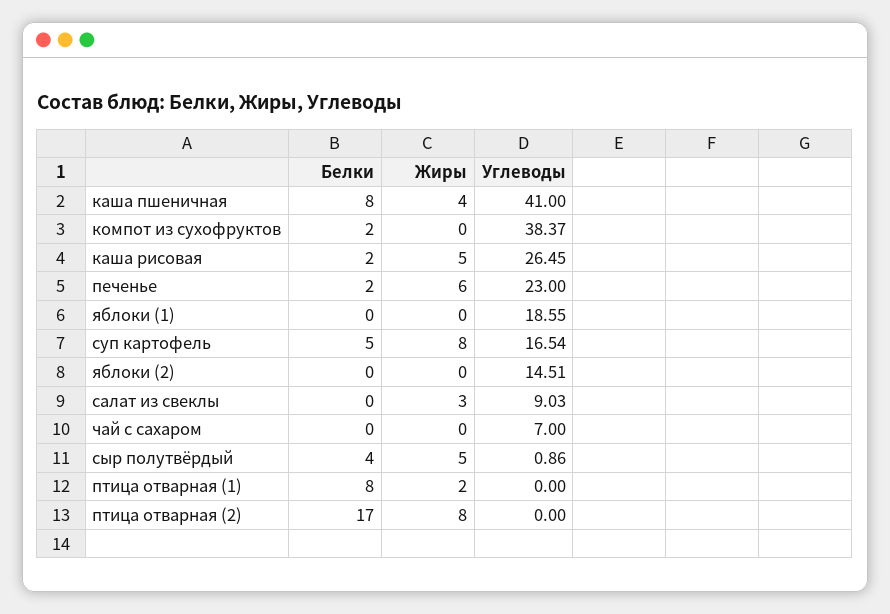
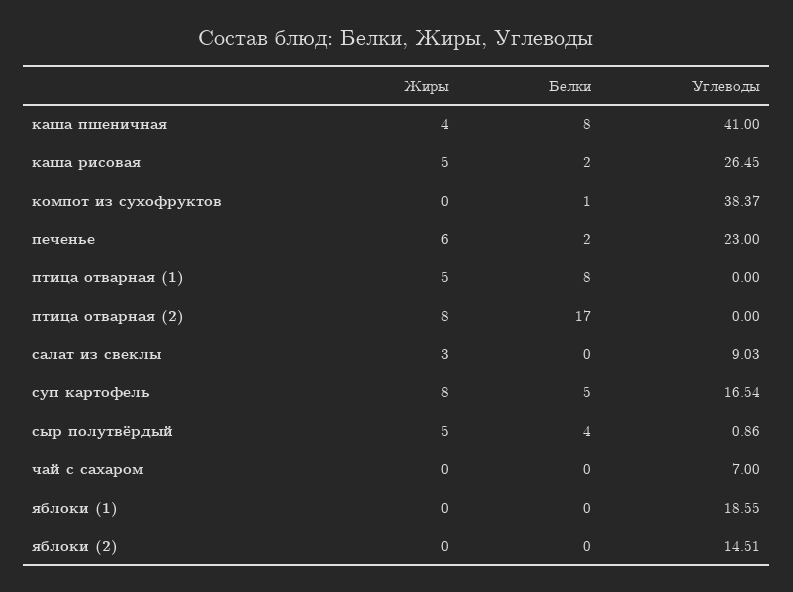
Белки, компот из сухофруктов: 2 -> 1
Жиры, птица отварная (1): 2 -> 5

